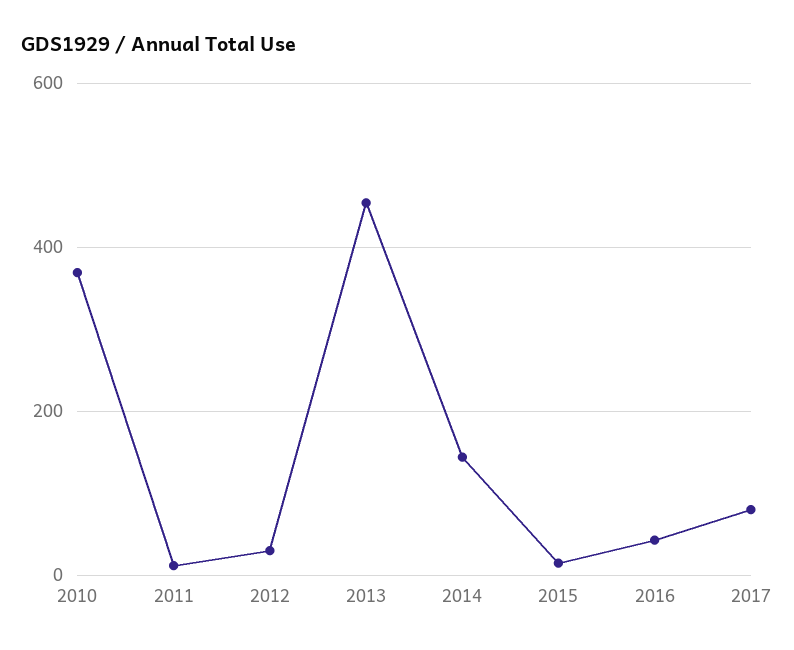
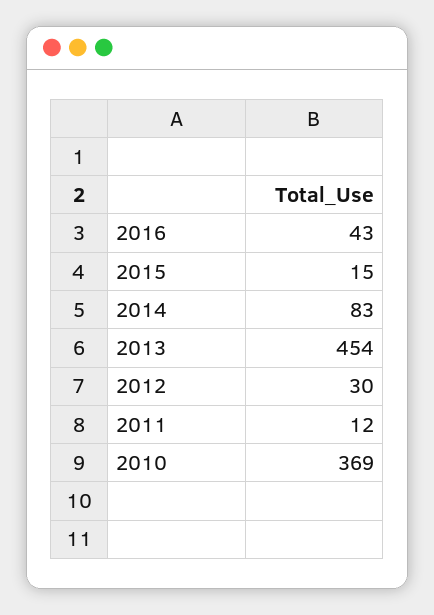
2014: 140 -> 83
2017: 80 -> none

